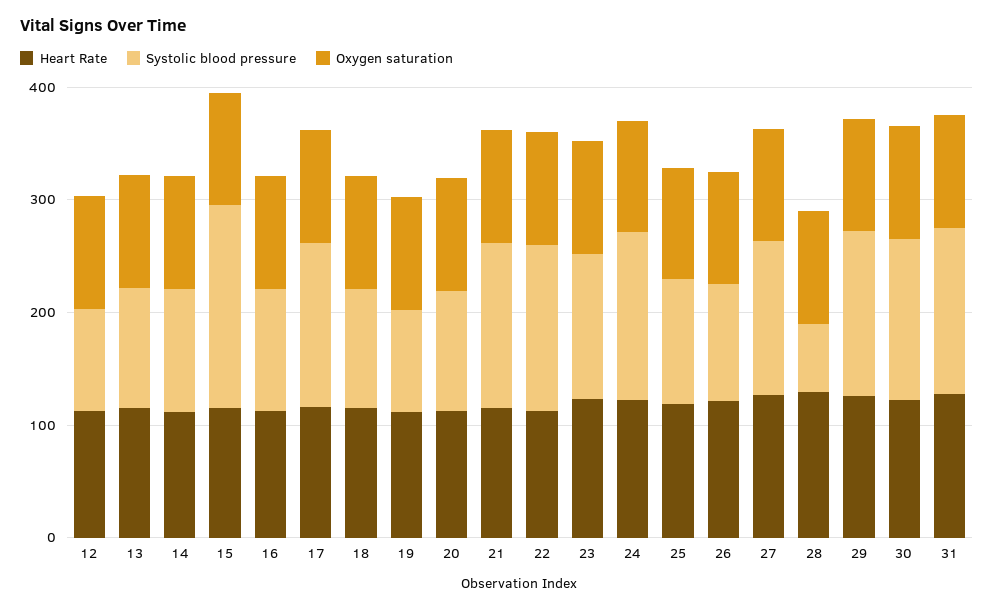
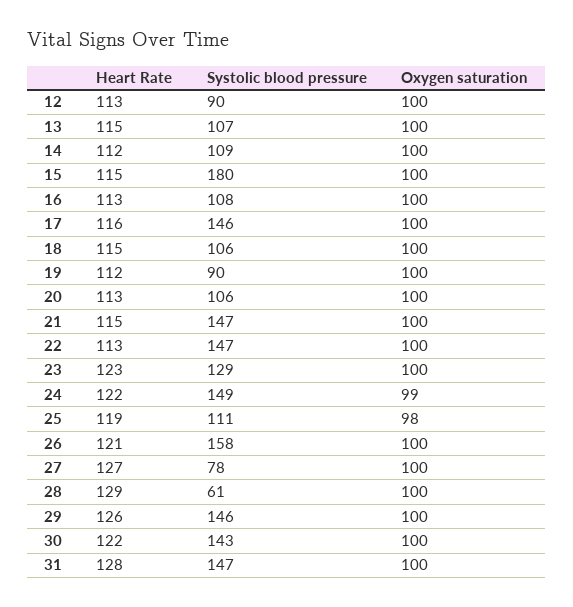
Systolic blood pressure, 26: 100 -> 158
Systolic blood pressure, 27: 140 -> 78

